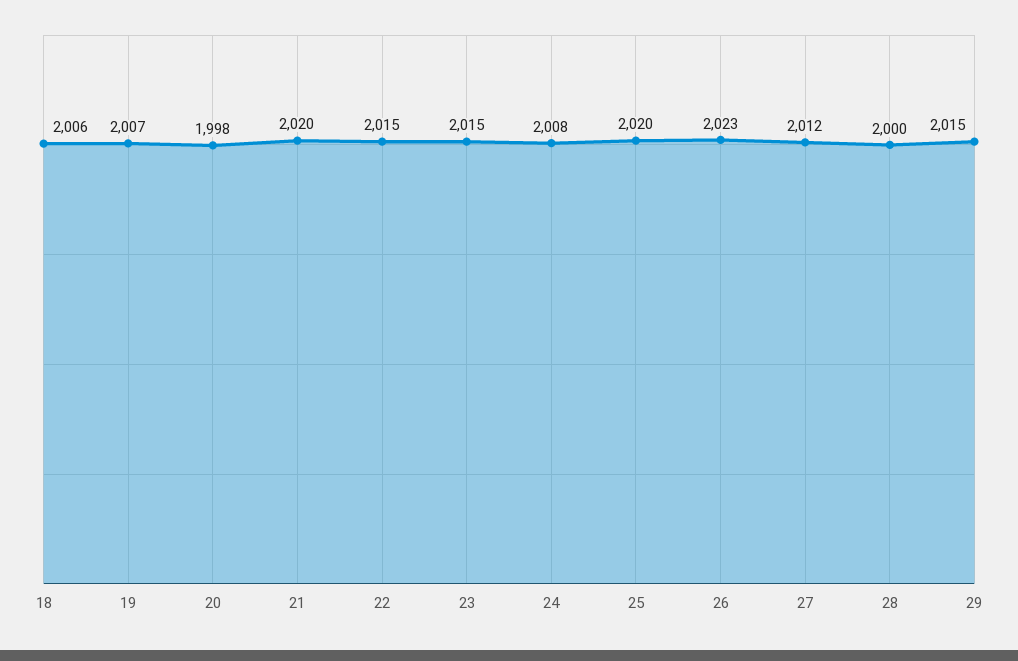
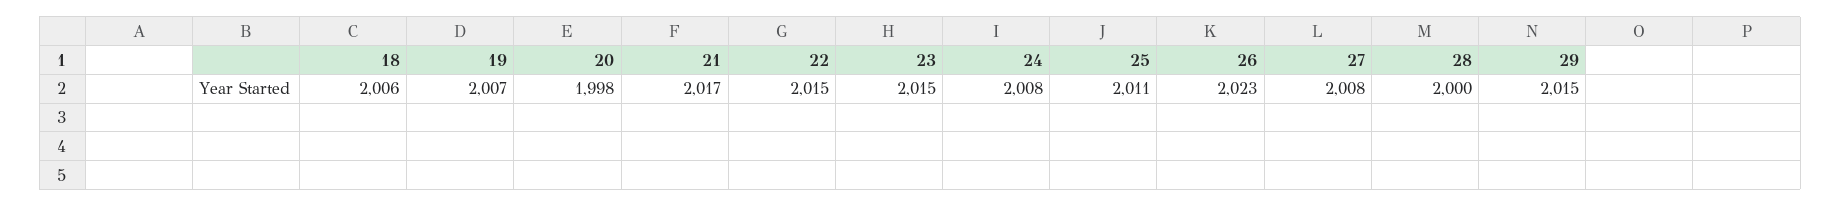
21: 2020 -> 2017
25: 2020 -> 2011
27: 2012 -> 2008

